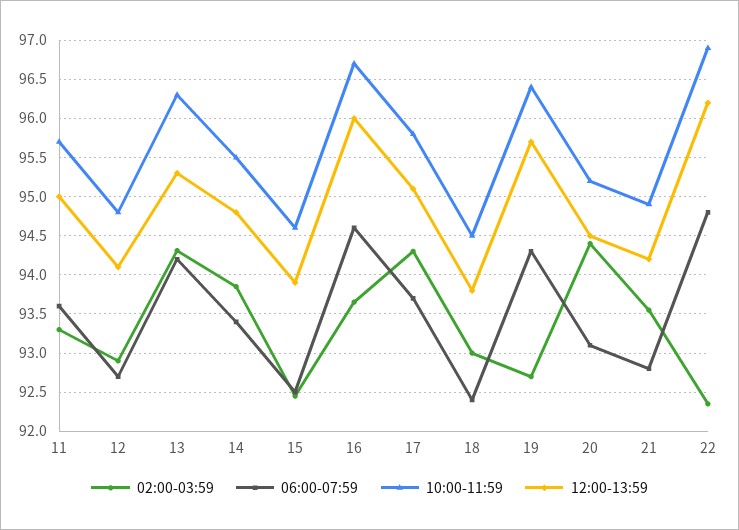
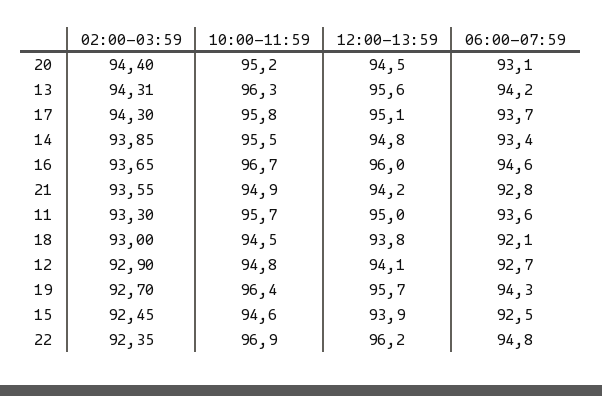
12:00-13:59, 13: 95.3 -> 95.6
06:00-07:59, 18: 92.4 -> 92.1

